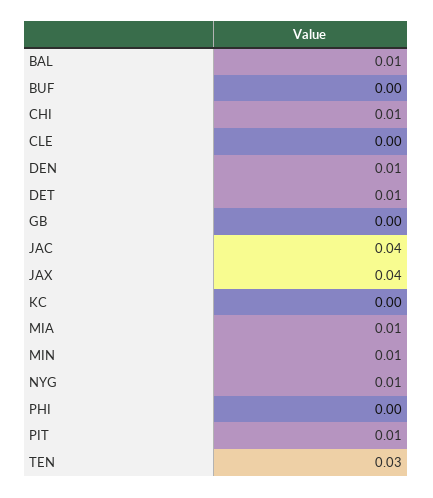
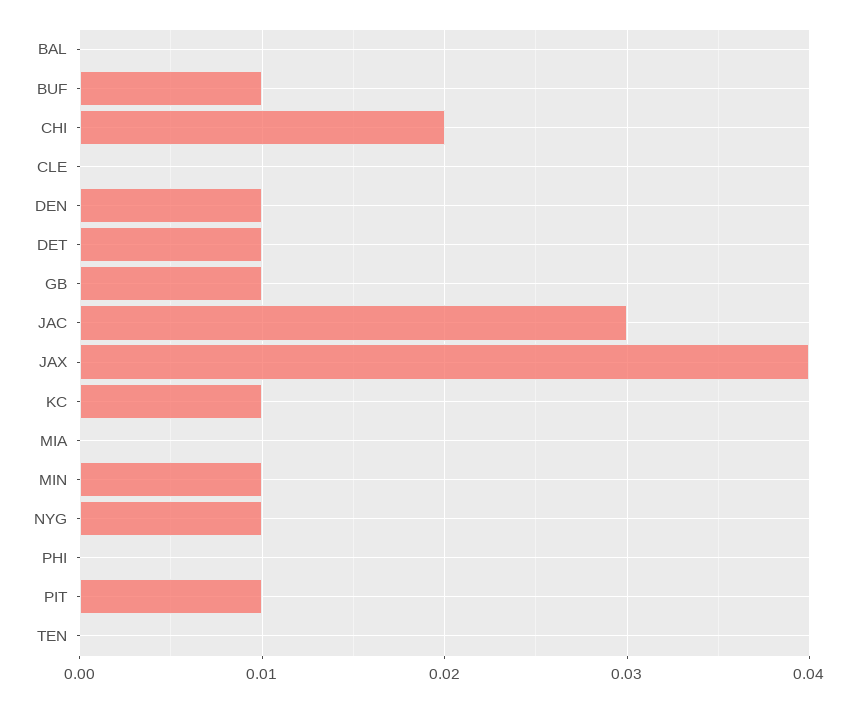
BAL: 0.01 -> 0
BUF: 0 -> 0.01
CHI: 0.01 -> 0.02
GB: 0 -> 0.01
JAC: 0.04 -> 0.03
KC: 0 -> 0.01
MIA: 0.01 -> 0
TEN: 0.03 -> 0

